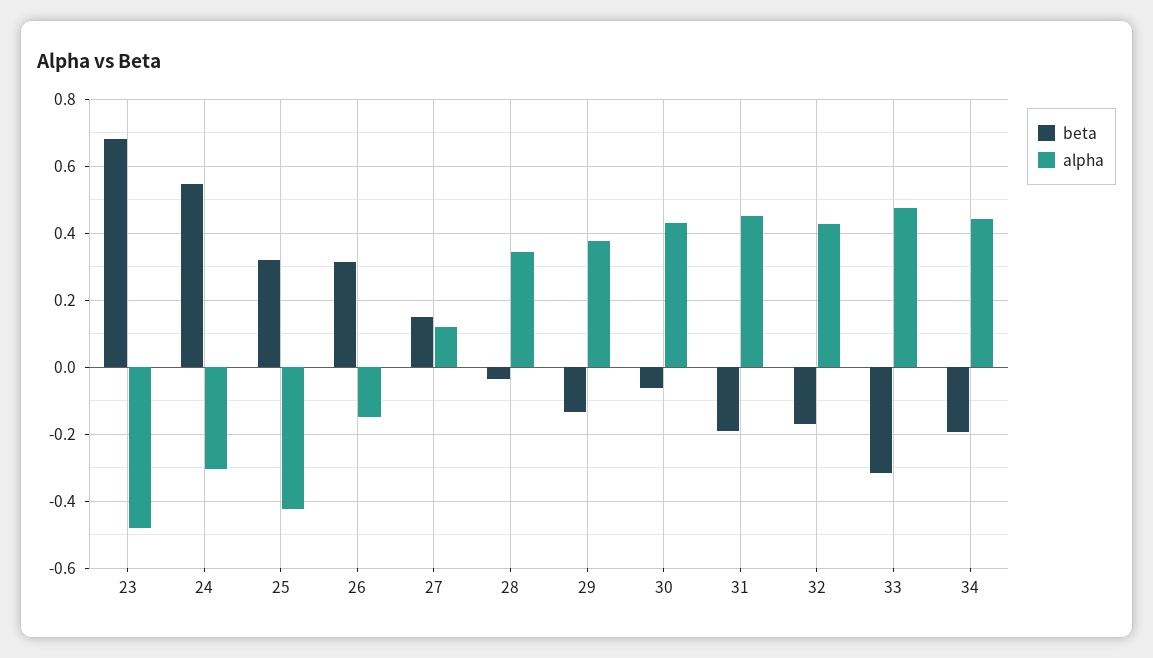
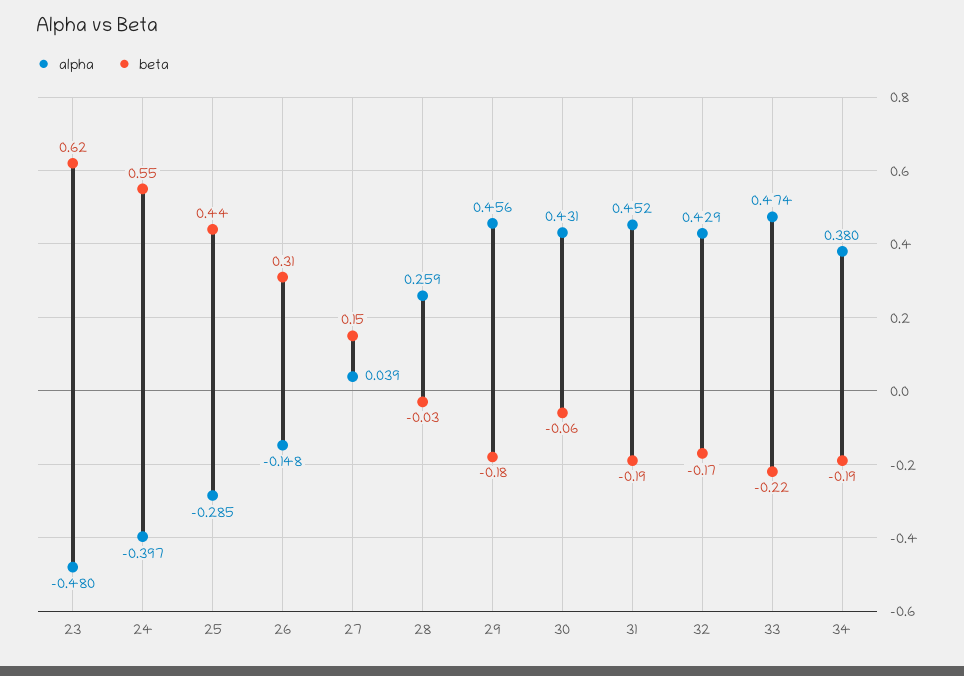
beta, 23: 0.68 -> 0.62
alpha, 24: -0.3 -> -0.397
beta, 25: 0.32 -> 0.44
alpha, 25: -0.42 -> -0.285
alpha, 27: 0.12 -> 0.039
alpha, 28: 0.34 -> 0.259
beta, 29: -0.14 -> -0.18
alpha, 29: 0.38 -> 0.456
beta, 33: -0.32 -> -0.22
alpha, 34: 0.44 -> 0.38

